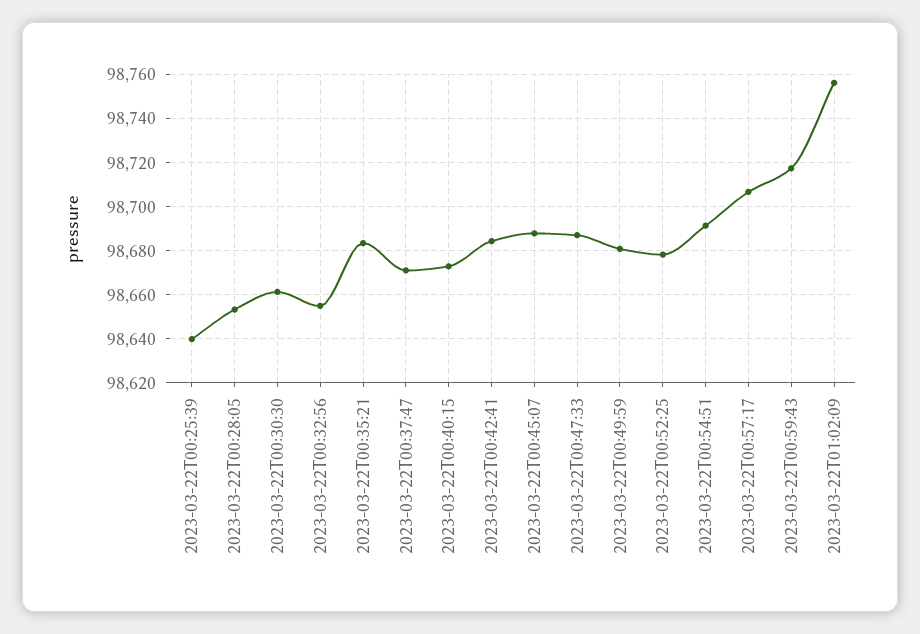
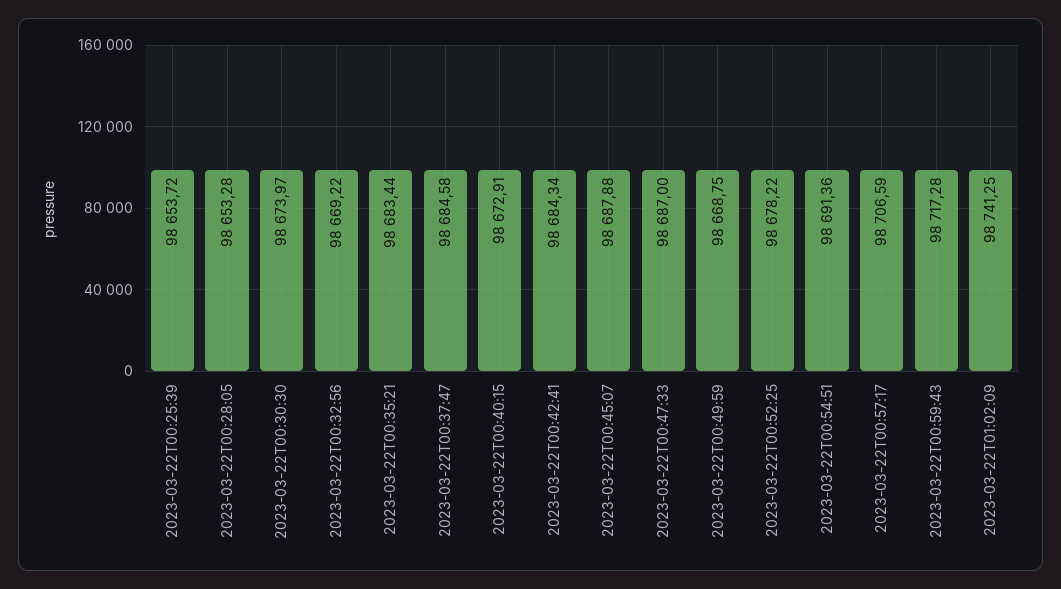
2023-03-22T00:25:39: 98640 -> 98653.72
2023-03-22T00:30:30: 98660 -> 98673.97
2023-03-22T00:32:56: 98655 -> 98669.22
2023-03-22T00:37:47: 98670 -> 98684.58
2023-03-22T00:49:59: 98680 -> 98668.75
2023-03-22T01:02:09: 98755 -> 98741.25

